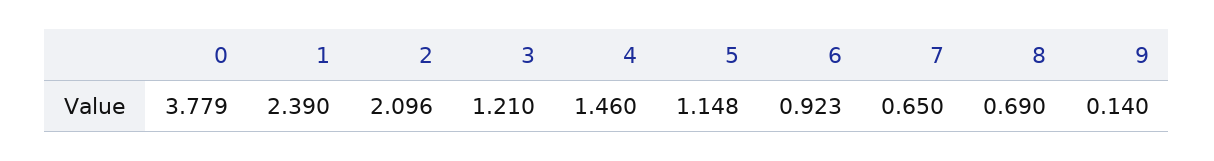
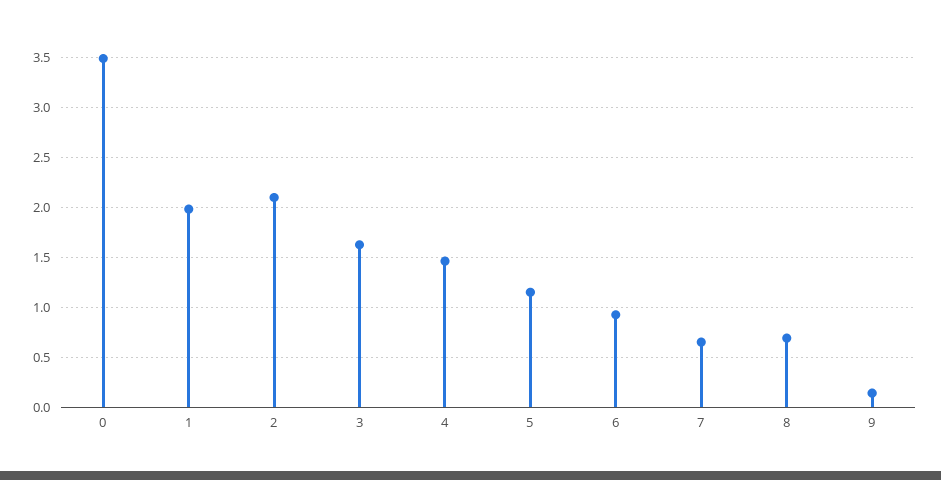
0: 3.779 -> 3.5
1: 2.39 -> 2
3: 1.21 -> 1.6

